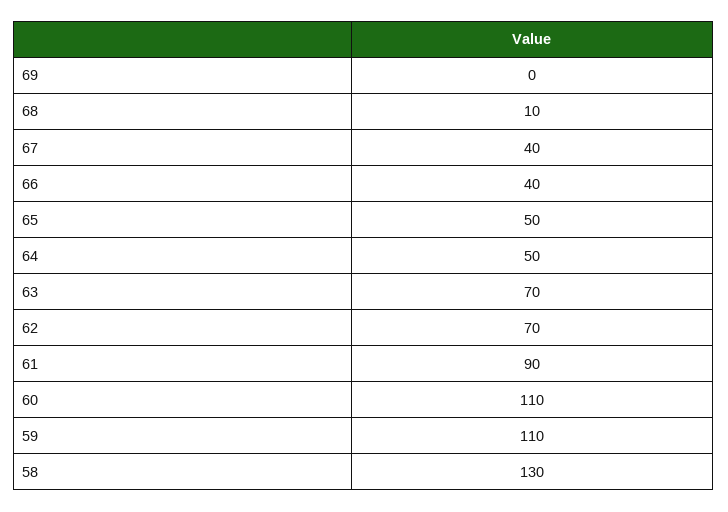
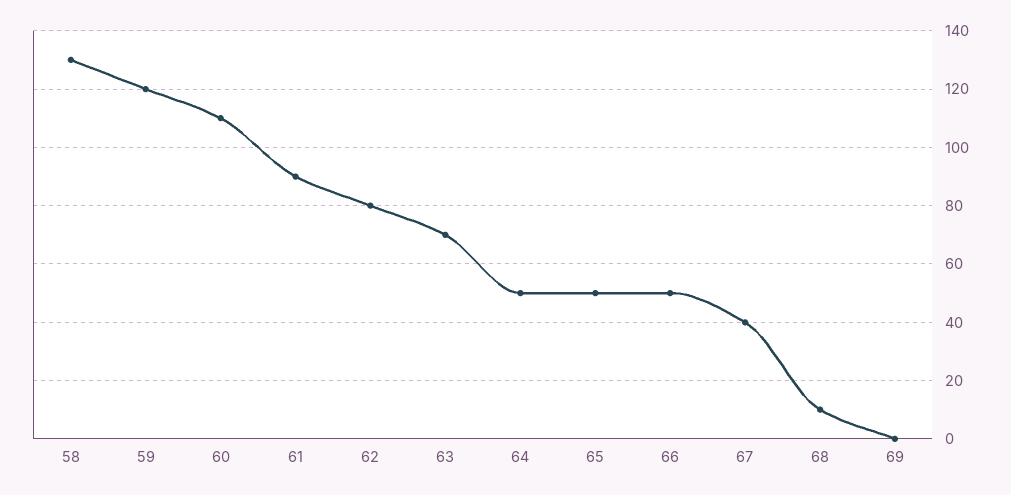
66: 40 -> 50
62: 70 -> 80
59: 110 -> 120

